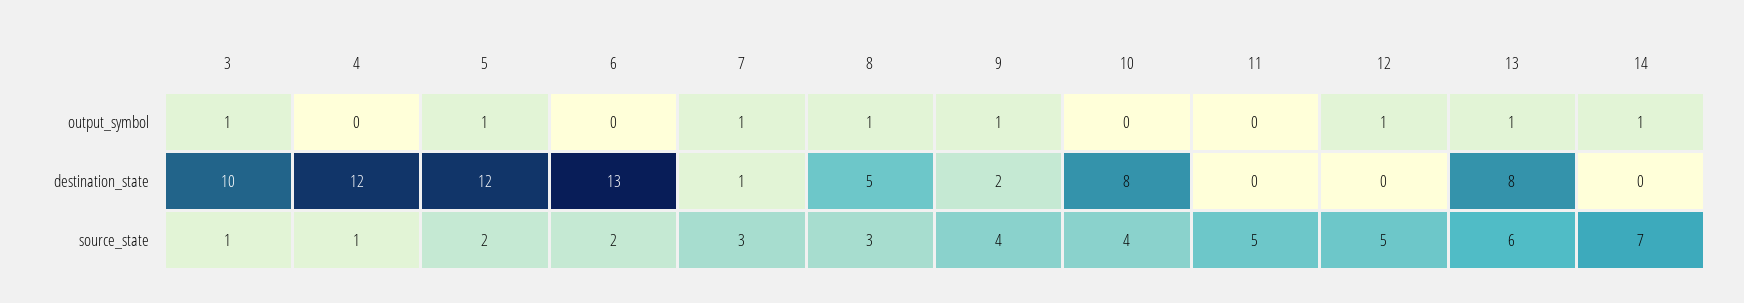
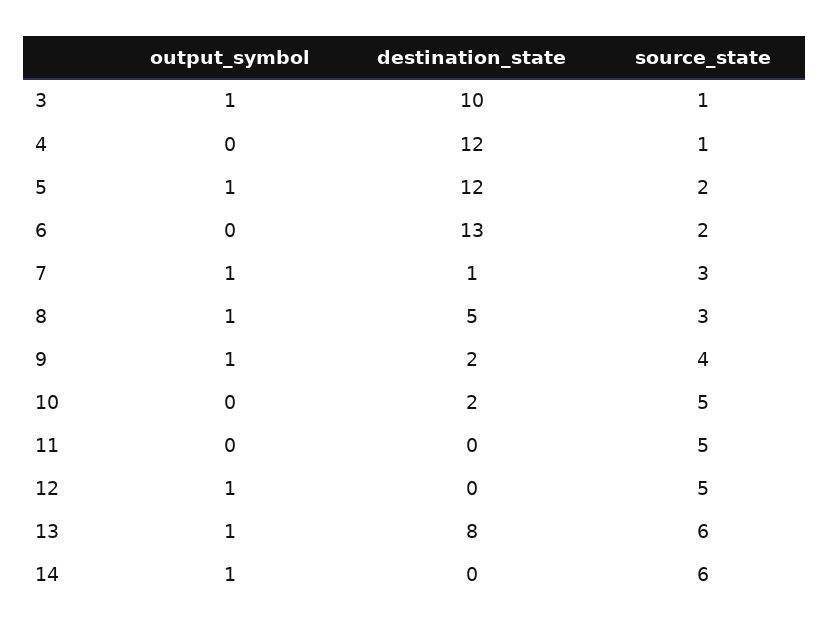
10, destination_state: 8 -> 2
10, source_state: 4 -> 5
14, source_state: 7 -> 6

